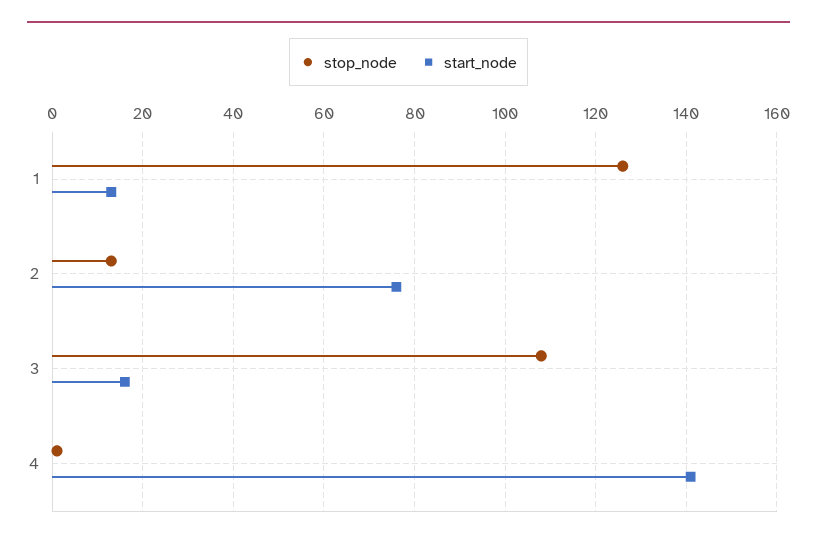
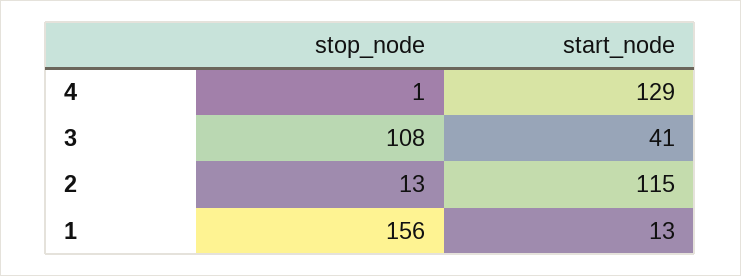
stop_node, 1: 125 -> 156
start_node, 2: 75 -> 115
start_node, 3: 15 -> 41
start_node, 4: 140 -> 129

